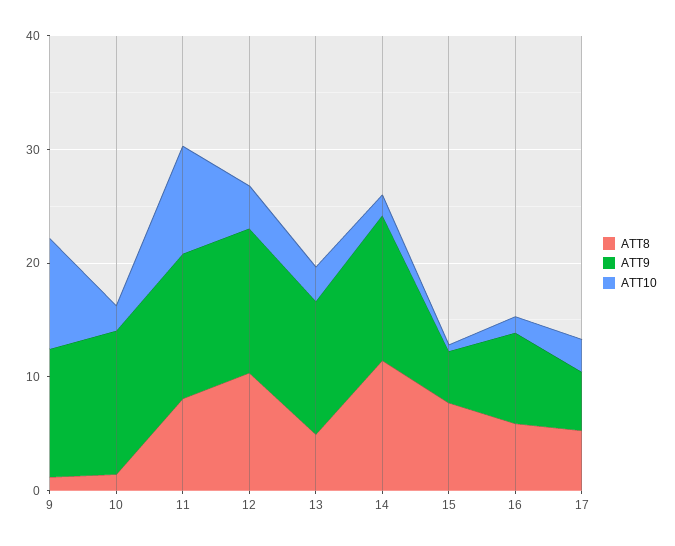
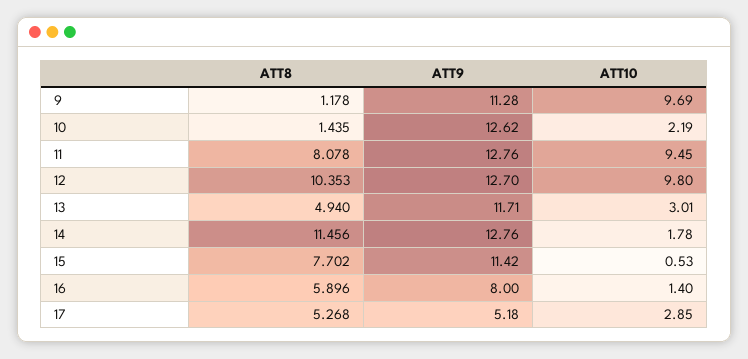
ATT10, 12: 4 -> 9.8
ATT9, 15: 4 -> 11.42

